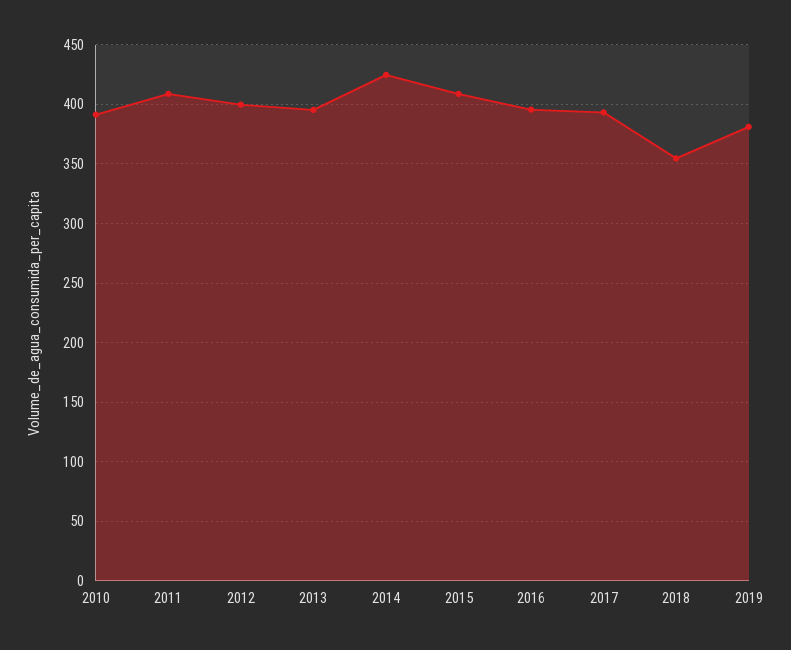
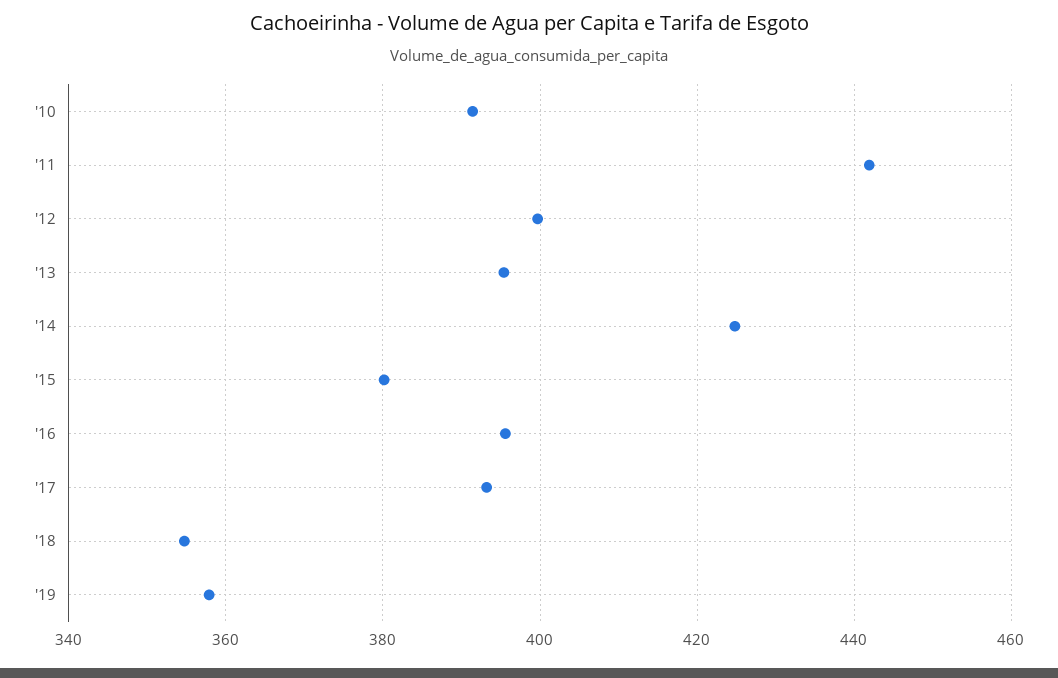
2011: 410 -> 442
2015: 410 -> 380
2019: 380 -> 358

